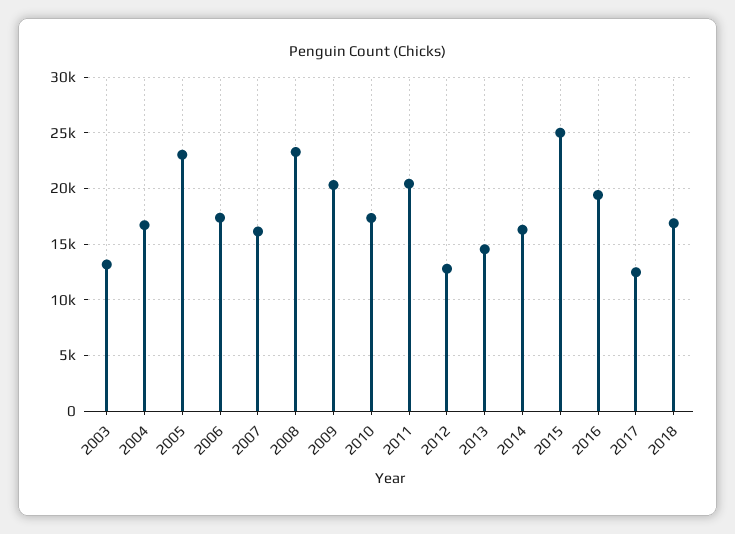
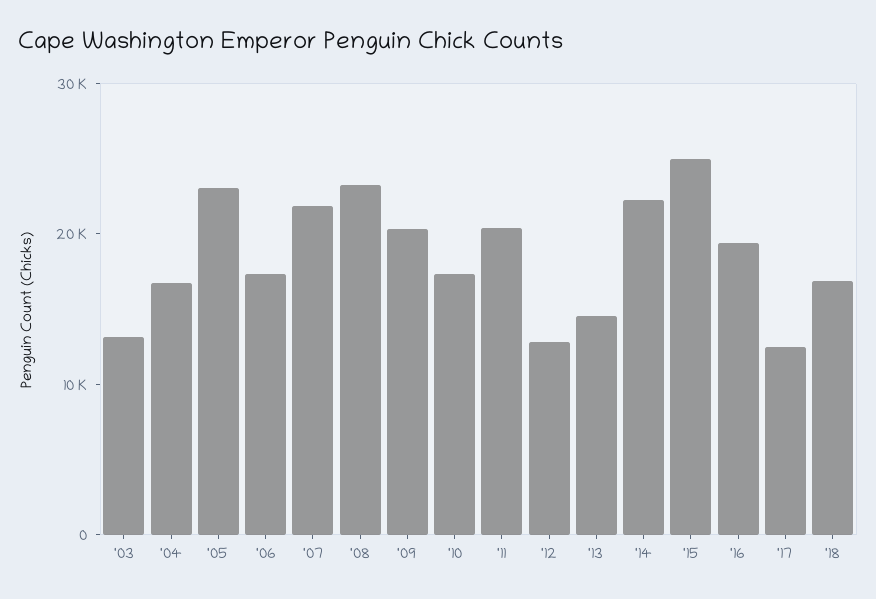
2007: 16000 -> 22000
2014: 16000 -> 22000

